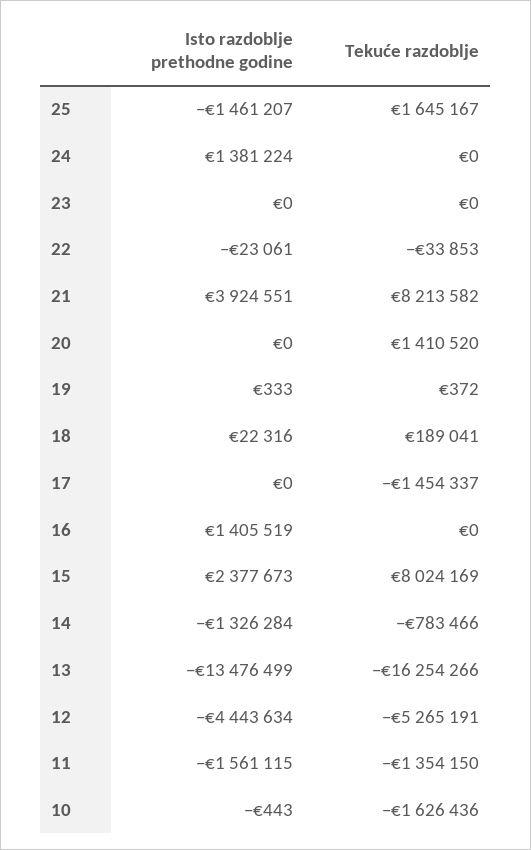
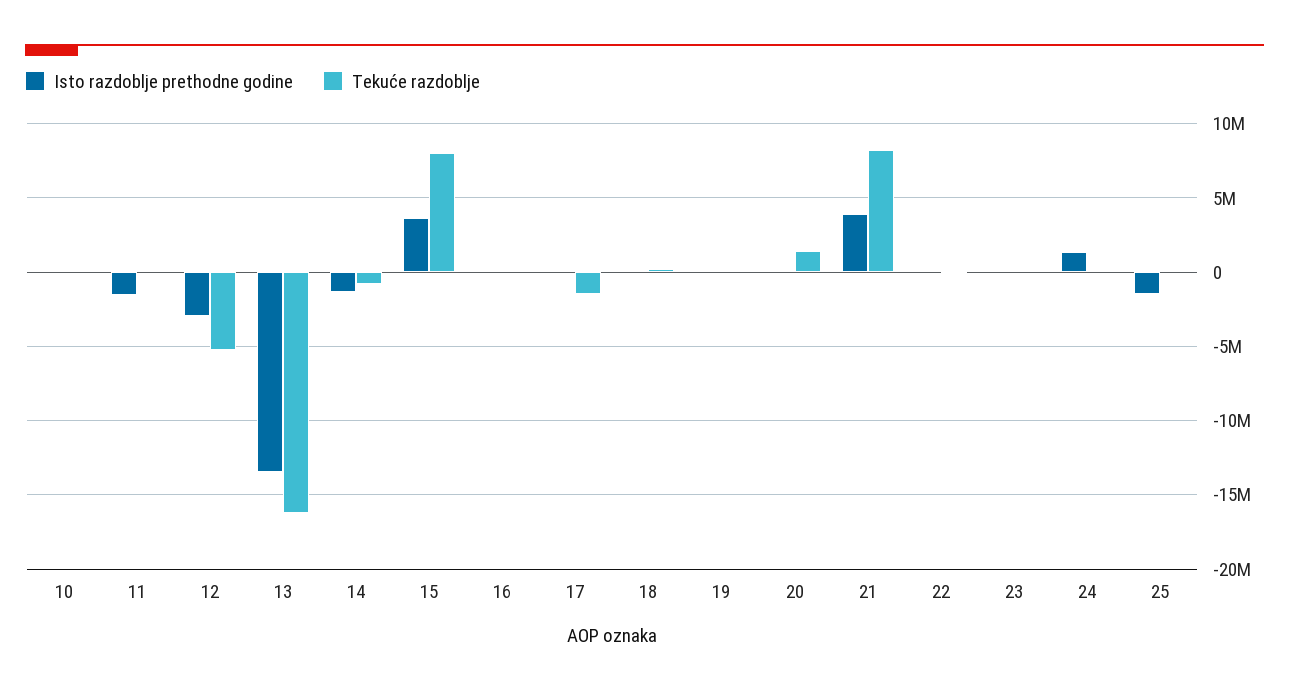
Tekuće razdoblje, 25: 1645167 -> 0
Isto razdoblje prethodne godine, 16: 1405519 -> 0
Isto razdoblje prethodne godine, 15: 2377673 -> 3500000
Isto razdoblje prethodne godine, 12: -4443634 -> -3000000
Tekuće razdoblje, 11: -1354150 -> 0
Tekuće razdoblje, 10: -1626436 -> 0

